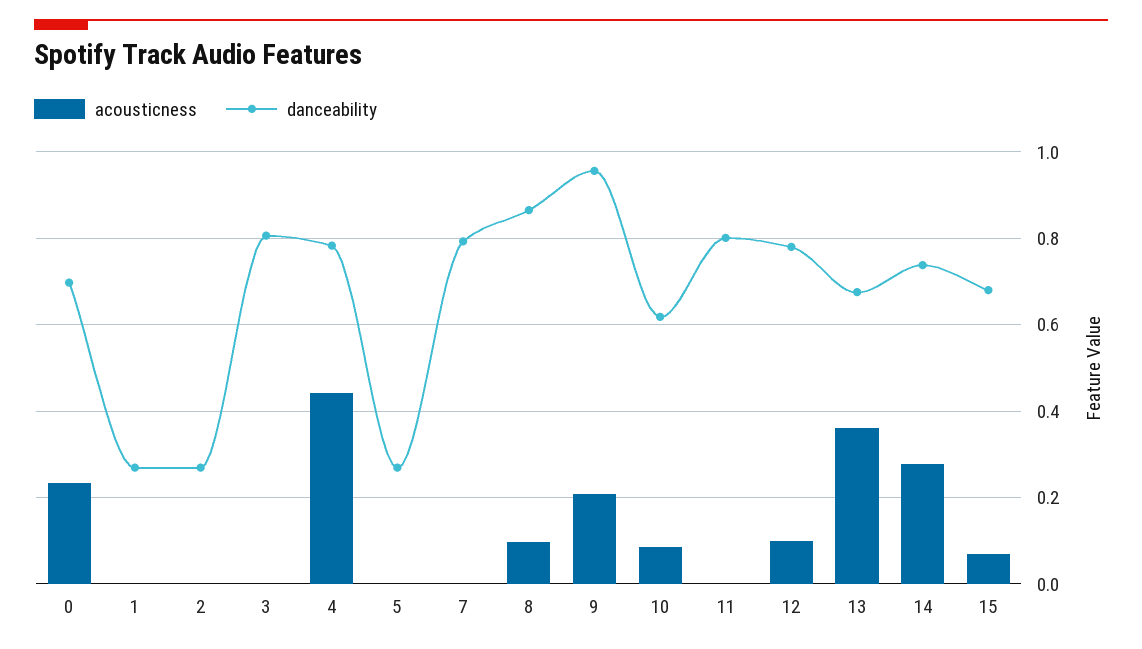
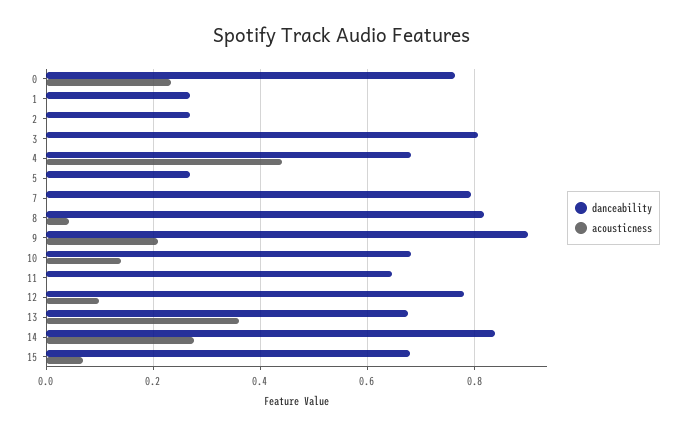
danceability, 0: 0.7 -> 0.76
danceability, 4: 0.78 -> 0.68
acousticness, 8: 0.1 -> 0.04
danceability, 8: 0.86 -> 0.82
danceability, 9: 0.96 -> 0.9
acousticness, 10: 0.08 -> 0.14
danceability, 10: 0.62 -> 0.68
danceability, 11: 0.8 -> 0.64
danceability, 14: 0.74 -> 0.84

